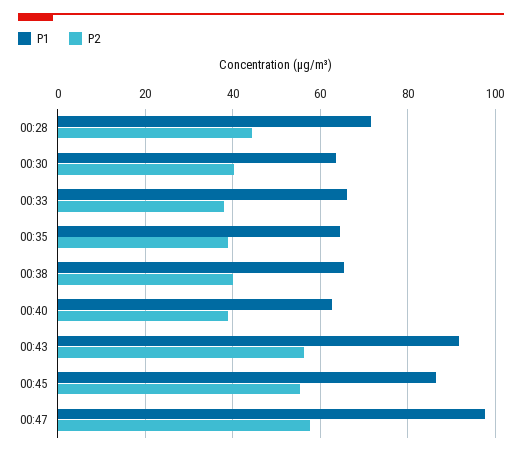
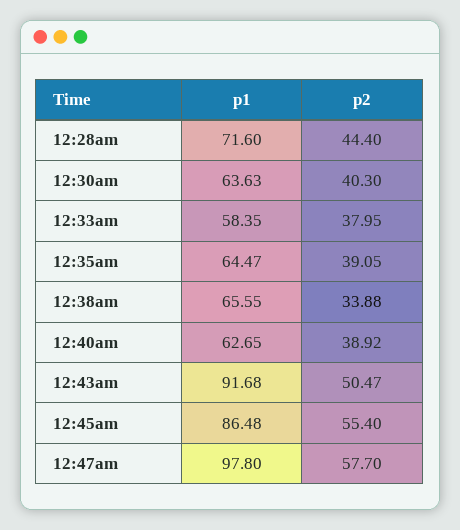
P1, 00:33: 66 -> 58.35
P2, 00:38: 40 -> 33.88
P2, 00:43: 56 -> 50.47

